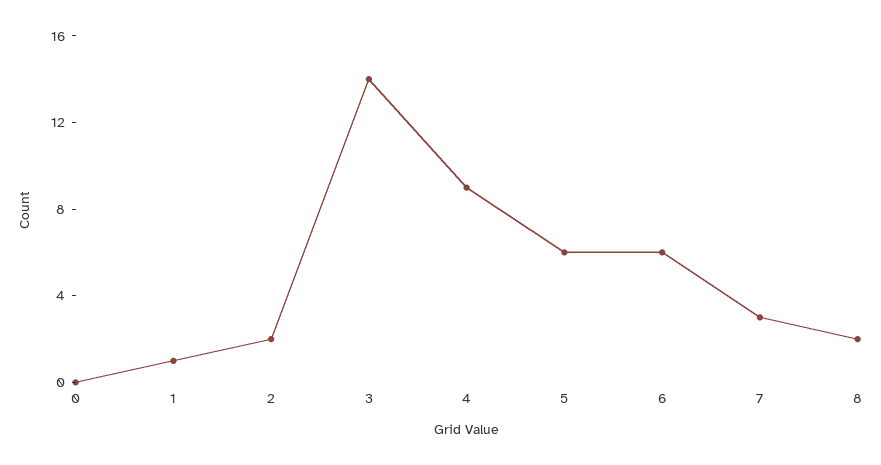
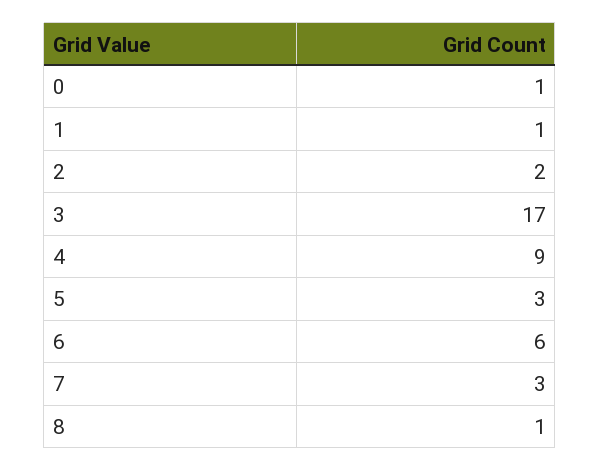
0: 0 -> 1
3: 14 -> 17
5: 6 -> 3
8: 2 -> 1

